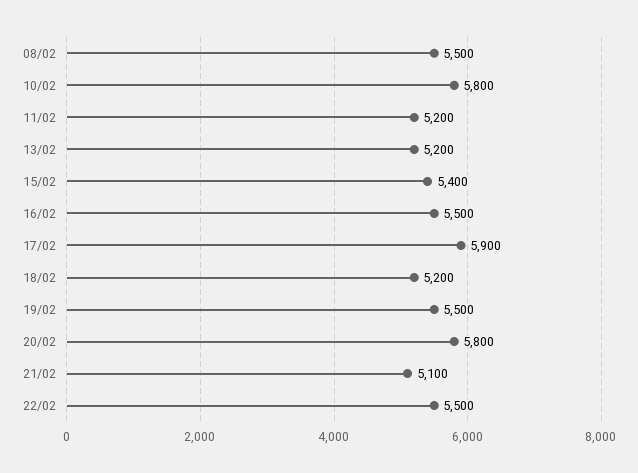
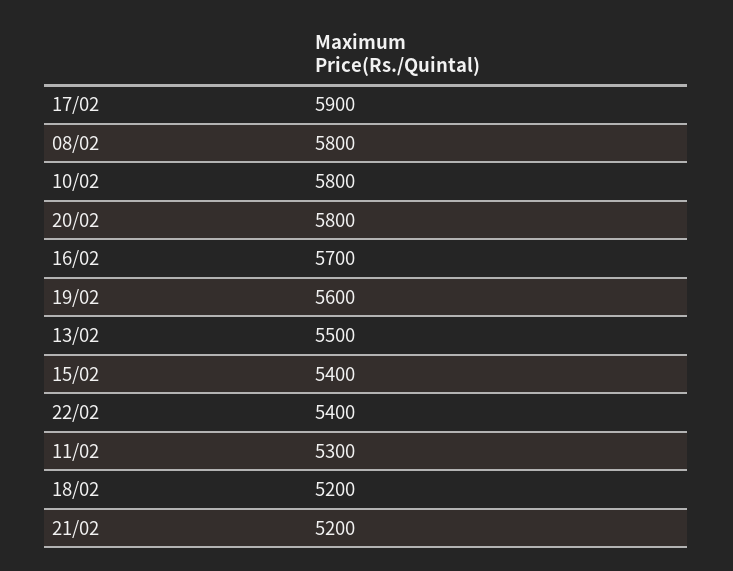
08/02: 5500 -> 5800
11/02: 5200 -> 5300
13/02: 5200 -> 5500
16/02: 5500 -> 5700
19/02: 5500 -> 5600
21/02: 5100 -> 5200
22/02: 5500 -> 5400

